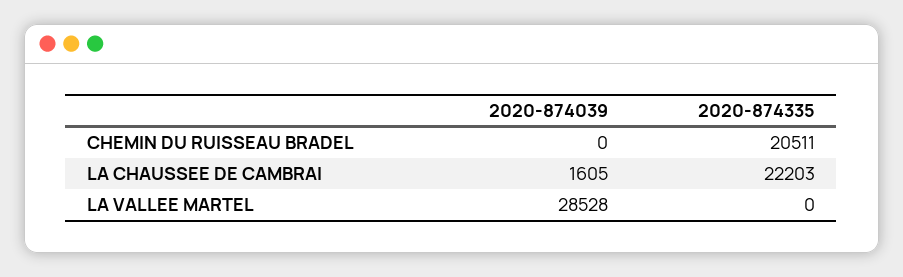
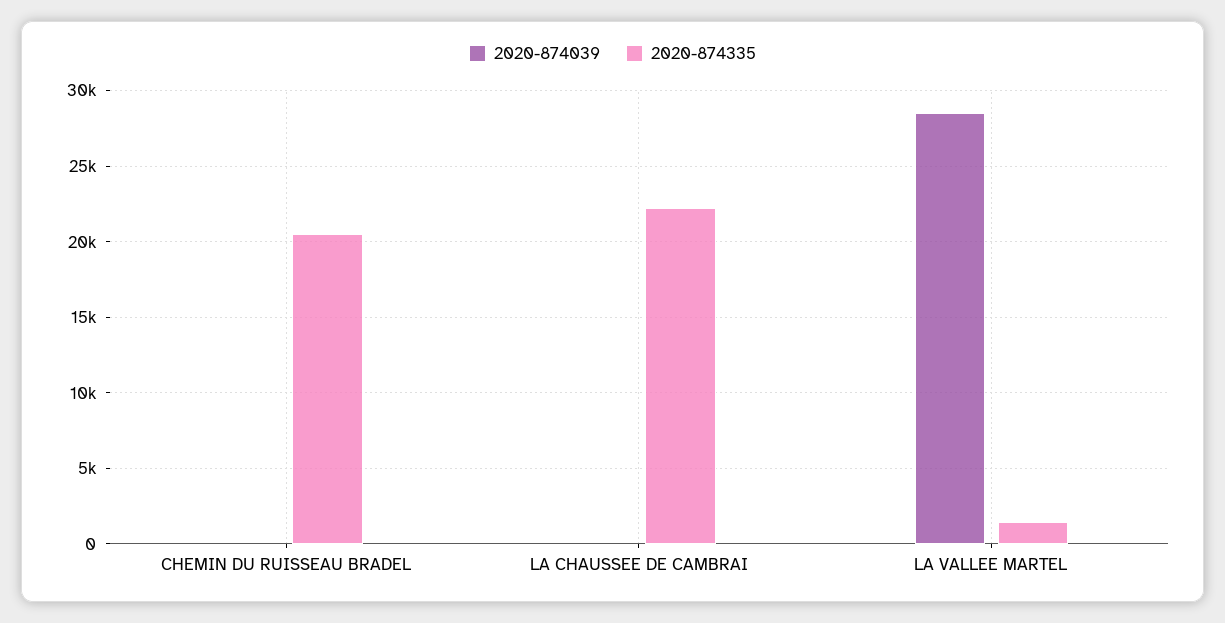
2020-874039, LA CHAUSSEE DE CAMBRAI: 1605 -> 0
2020-874335, LA VALLEE MARTEL: 0 -> 1500

